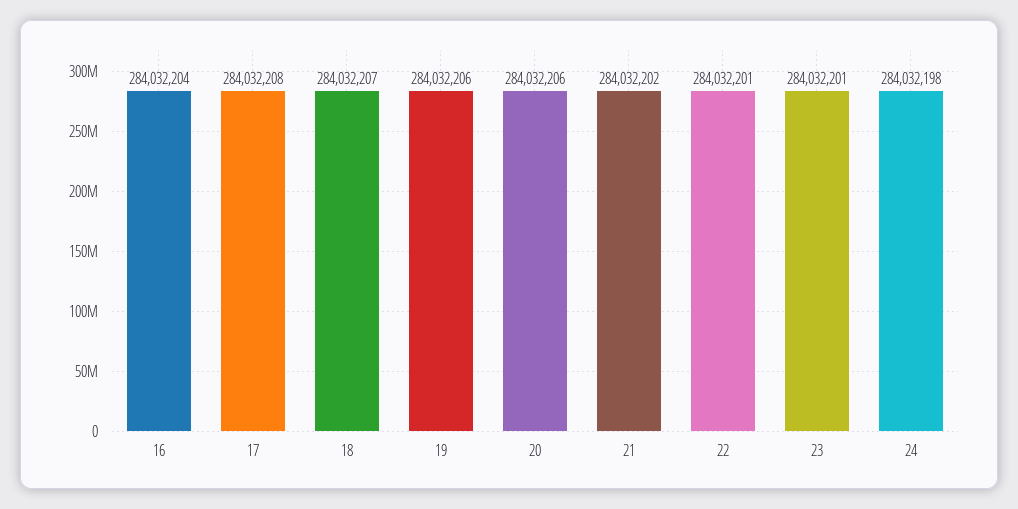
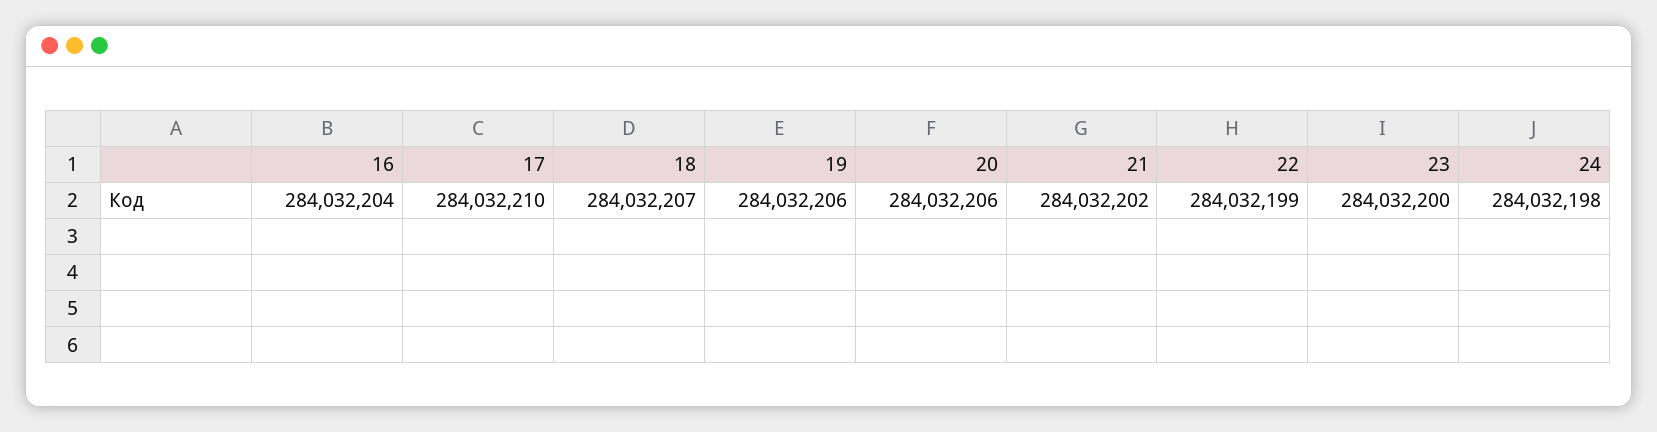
17: 284032208 -> 284032210
22: 284032201 -> 284032199
23: 284032201 -> 284032200

